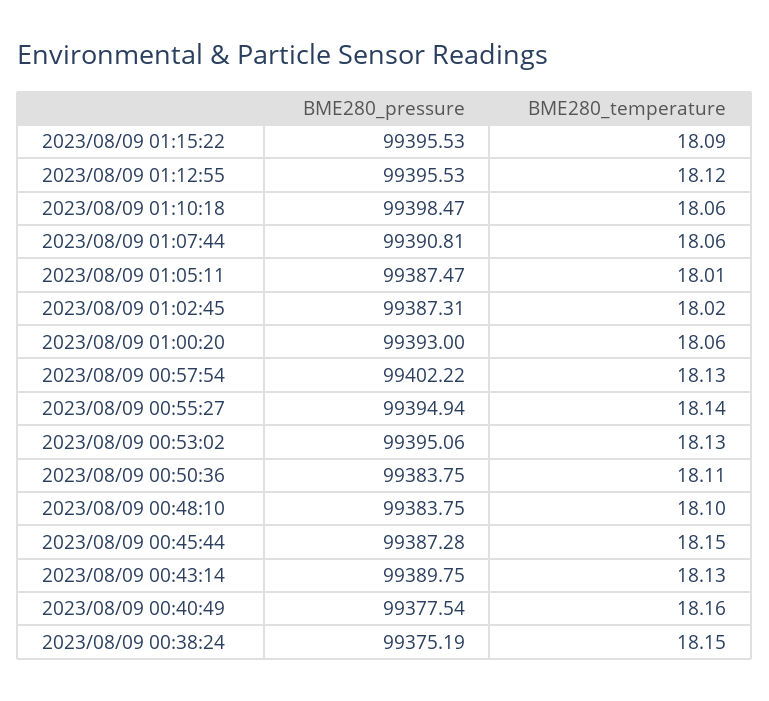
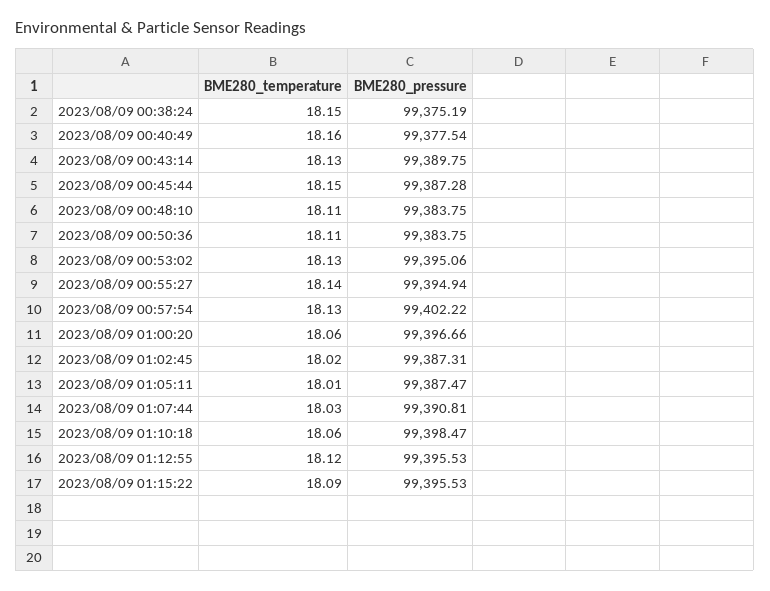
BME280_temperature, 2023/08/09 01:07:44: 18.06 -> 18.03
BME280_pressure, 2023/08/09 01:00:20: 99393 -> 99396.66
BME280_temperature, 2023/08/09 00:48:10: 18.1 -> 18.11

